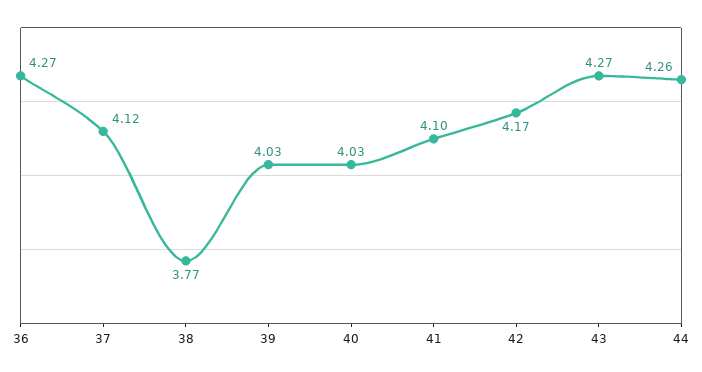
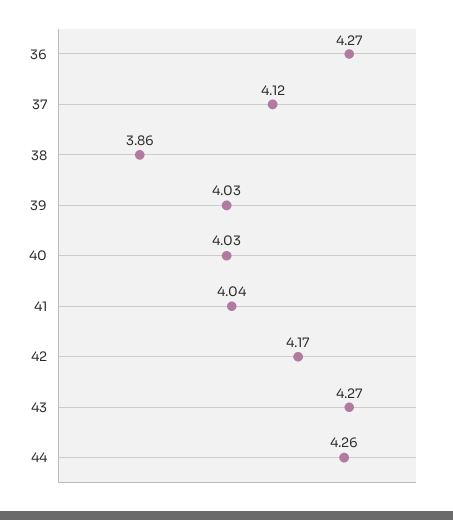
38: 3.77 -> 3.86
41: 4.1 -> 4.04

